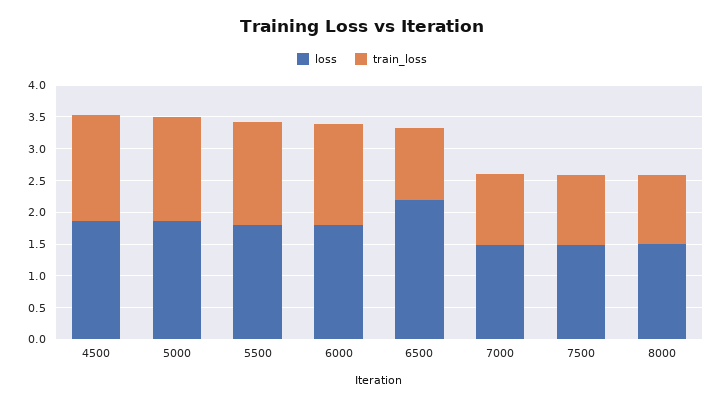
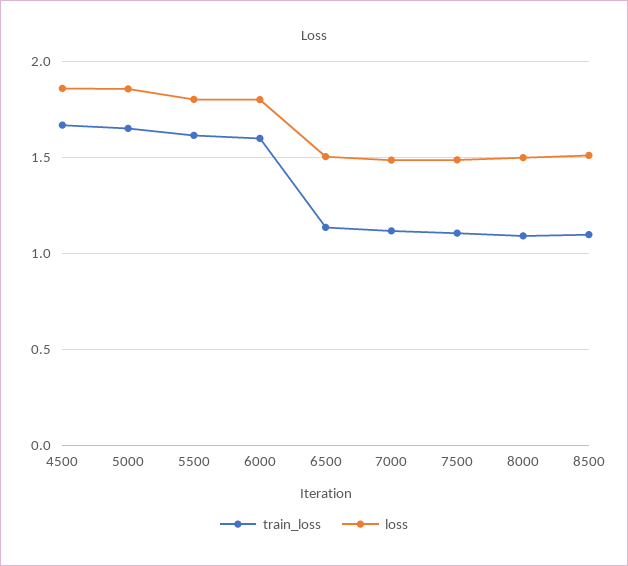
loss, 6500: 2.25 -> 1.5
train_loss, 8500: none -> 1.1
loss, 8500: none -> 1.5

